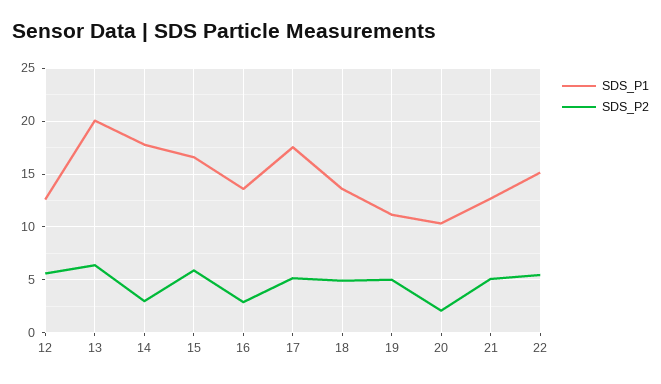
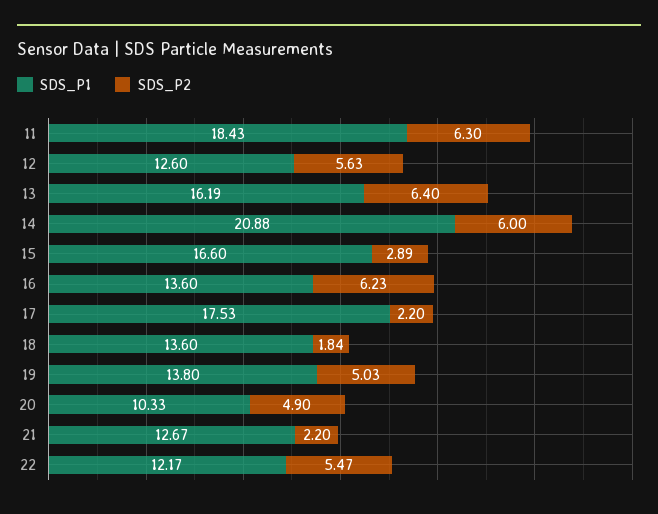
SDS_P1, 13: 20 -> 16.19
SDS_P1, 14: 18 -> 20.88
SDS_P2, 14: 3 -> 6
SDS_P2, 15: 6 -> 2.89
SDS_P2, 16: 3 -> 6.23
SDS_P2, 17: 5 -> 2.2
SDS_P2, 18: 5 -> 1.84
SDS_P1, 19: 11 -> 13.8
SDS_P2, 20: 2 -> 4.9
SDS_P2, 21: 5 -> 2.2
SDS_P1, 22: 15 -> 12.17
SDS_P1, 11: none -> 18.43
SDS_P2, 11: none -> 6.3

